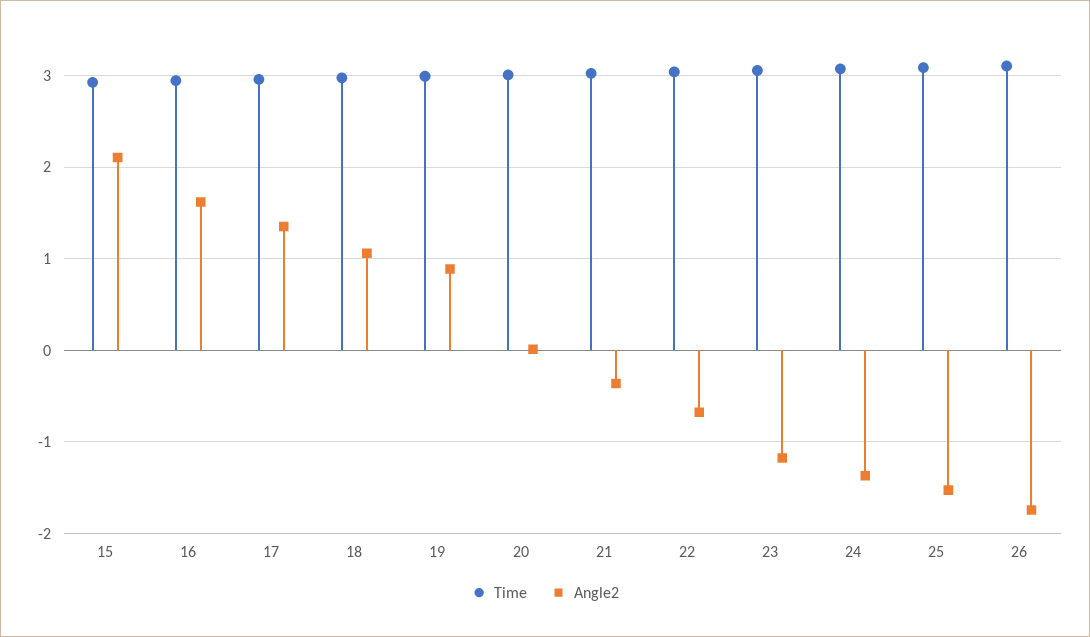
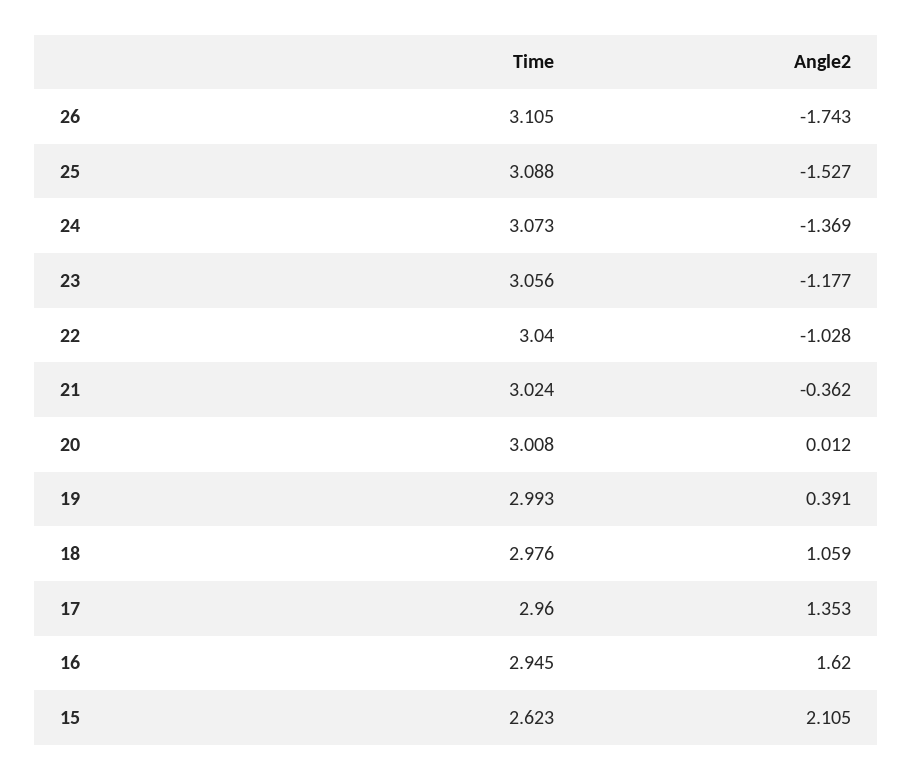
Time, 15: 2.9 -> 2.623
Angle2, 19: 0.9 -> 0.391
Angle2, 22: -0.7 -> -1.028

